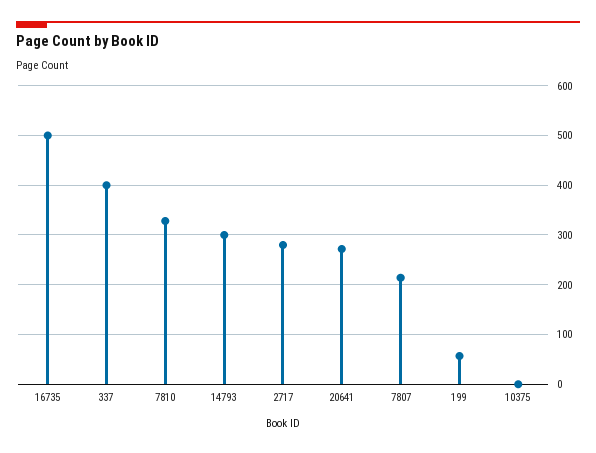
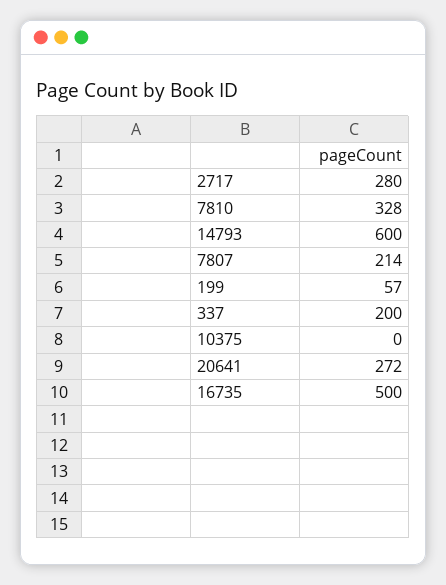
337: 400 -> 200
14793: 300 -> 600

